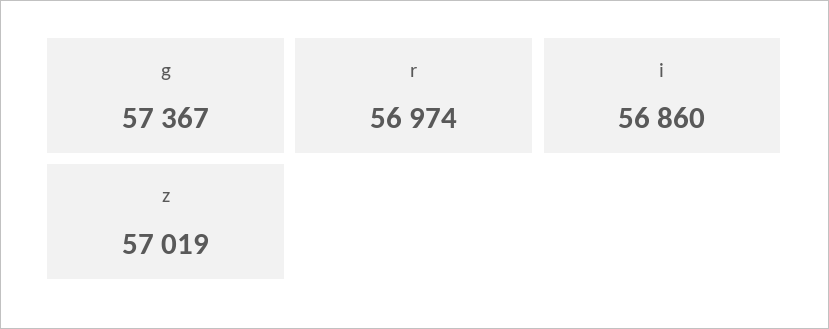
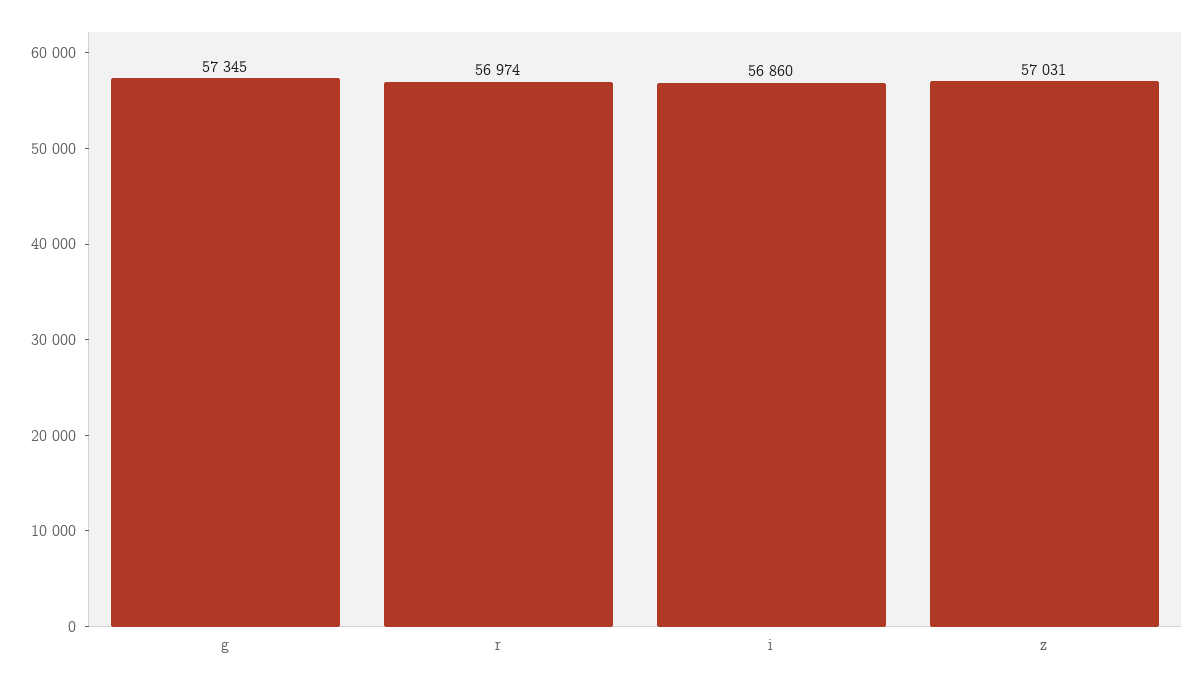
g: 57367 -> 57345
z: 57019 -> 57031

